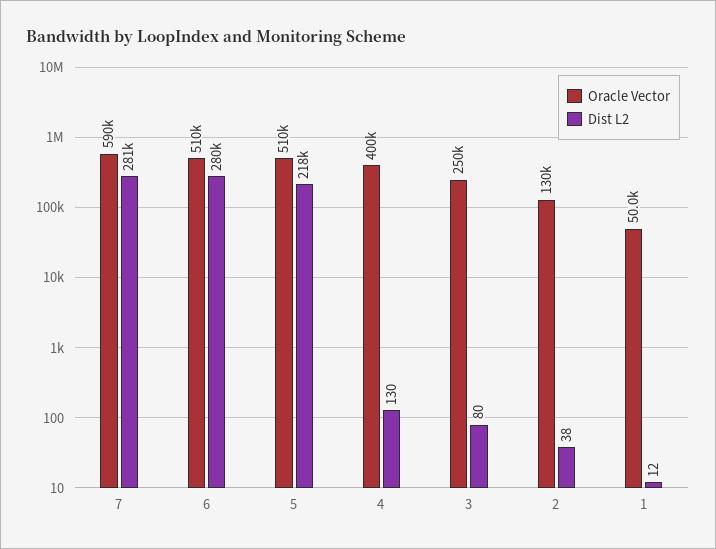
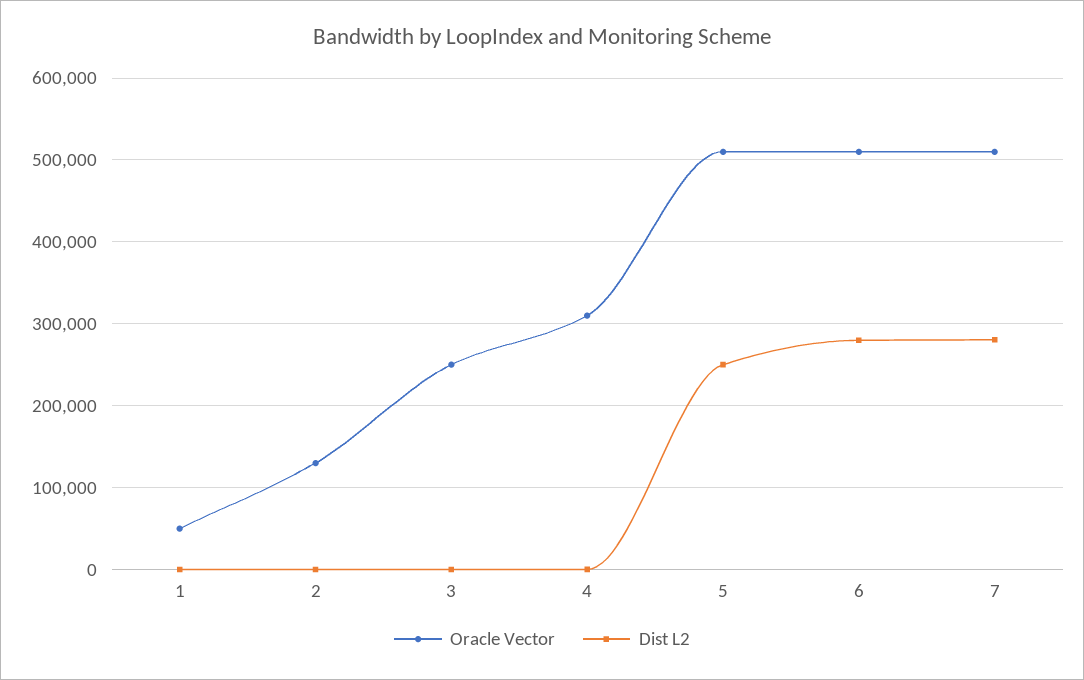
Oracle Vector, 7: 590000 -> 510000
Dist L2, 5: 218000 -> 250000
Oracle Vector, 4: 400000 -> 310000

